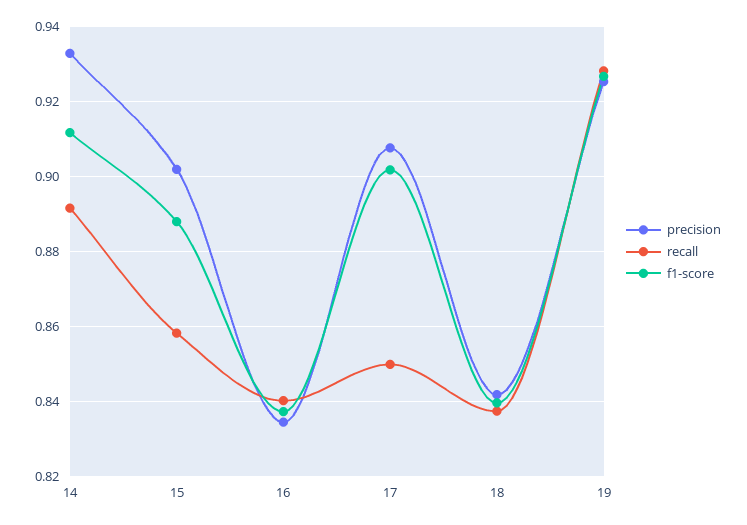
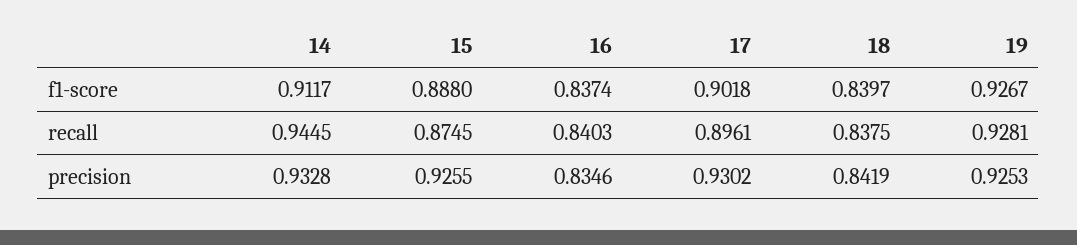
recall, 14: 0.892 -> 0.9445
precision, 15: 0.902 -> 0.9255
recall, 15: 0.858 -> 0.8745
precision, 17: 0.908 -> 0.9302
recall, 17: 0.85 -> 0.8961

